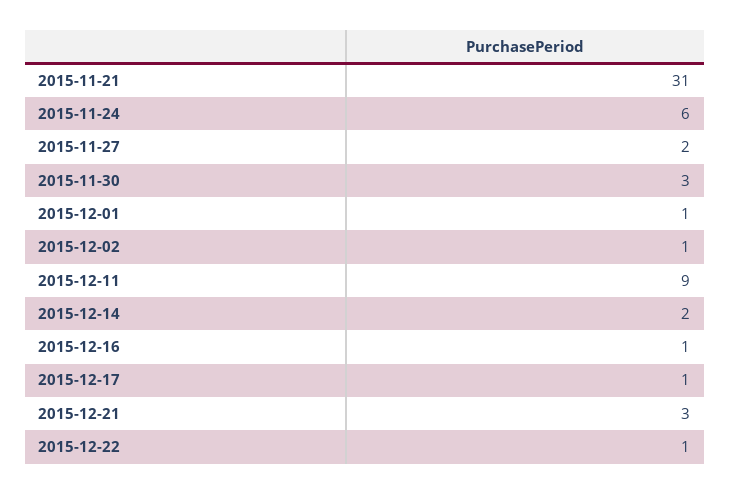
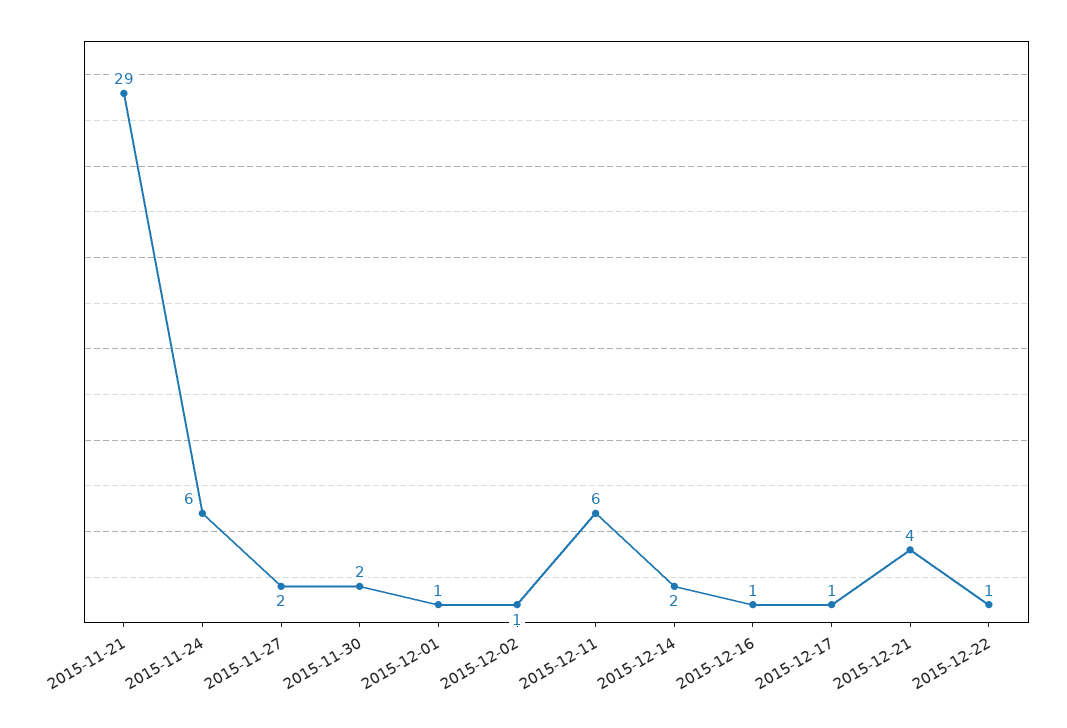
2015-11-21: 31 -> 29
2015-11-30: 3 -> 2
2015-12-11: 9 -> 6
2015-12-21: 3 -> 4

